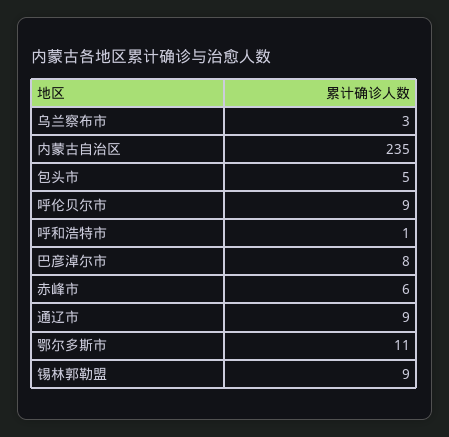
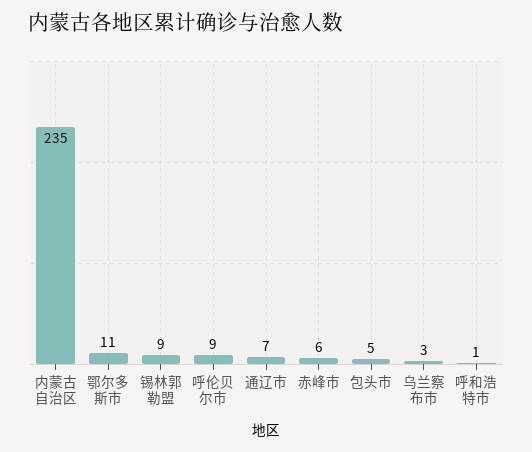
巴彦淖尔市: 8 -> none
通辽市: 9 -> 7

